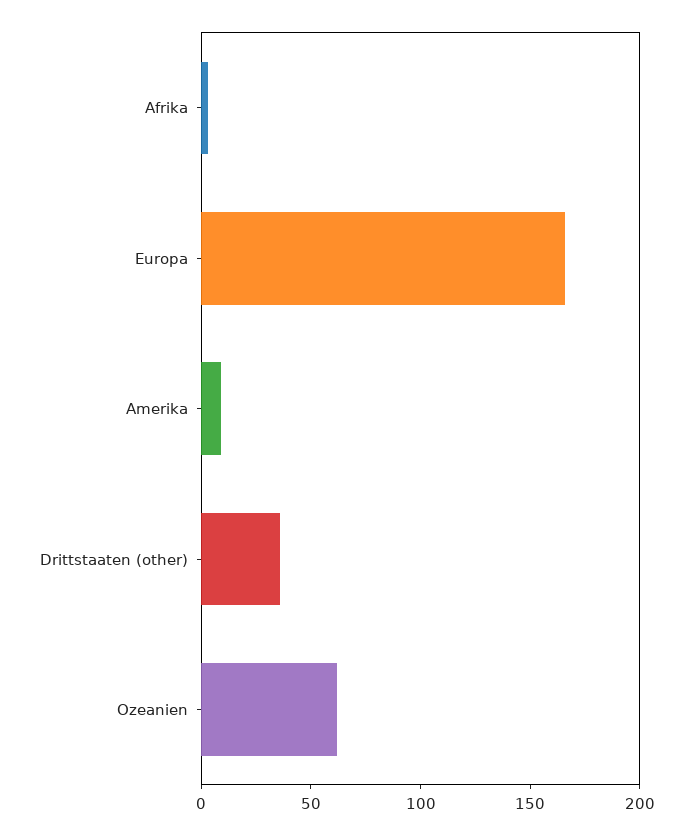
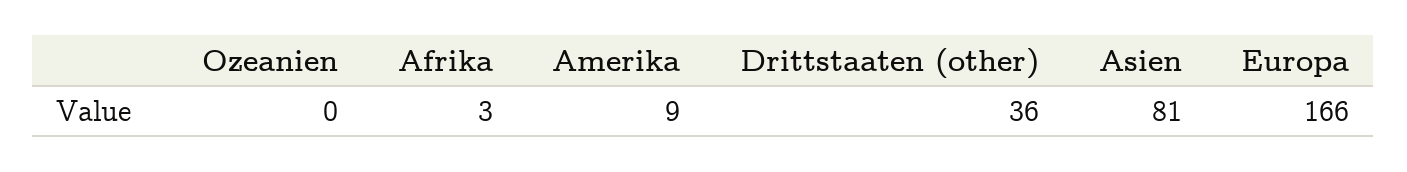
Ozeanien: 60 -> 0
Asien: none -> 81

